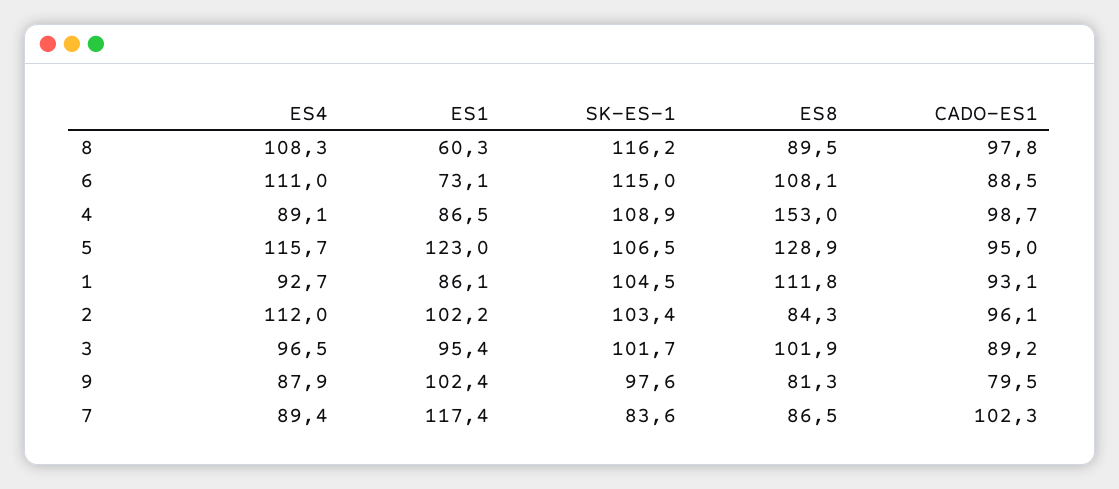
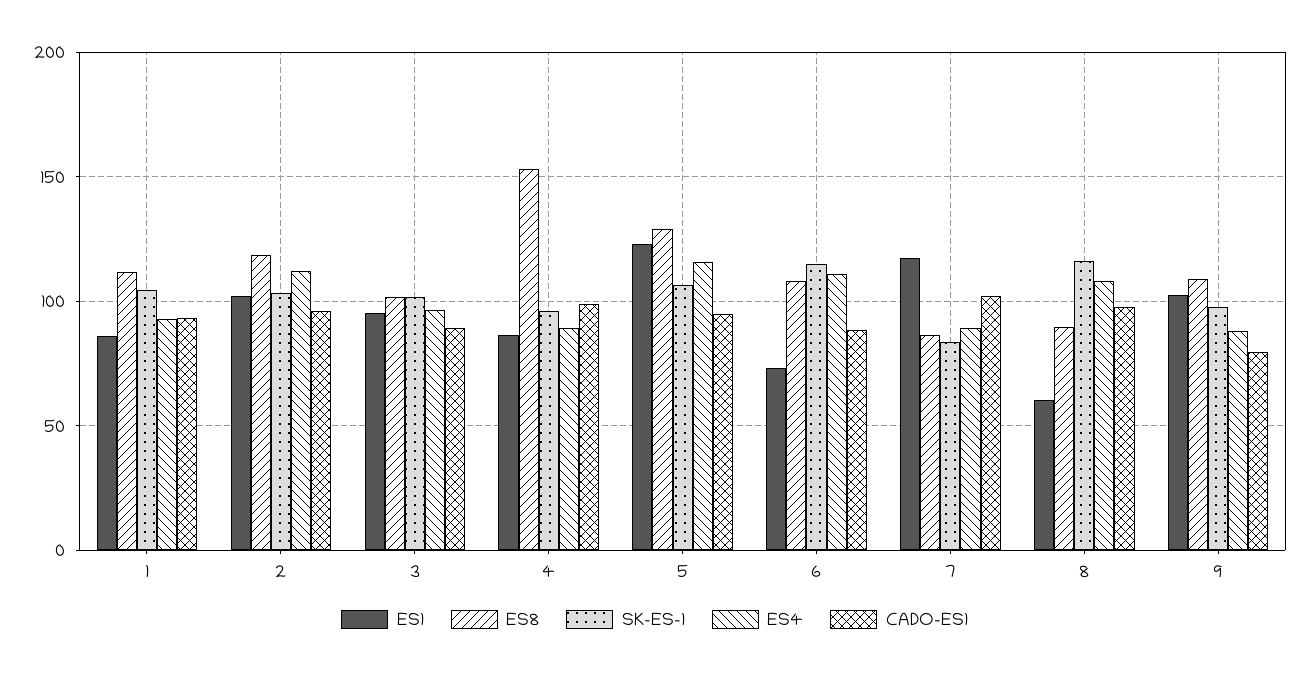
SK-ES-1, 4: 108.9 -> 95
ES8, 2: 84.3 -> 120
ES8, 9: 81.3 -> 110

